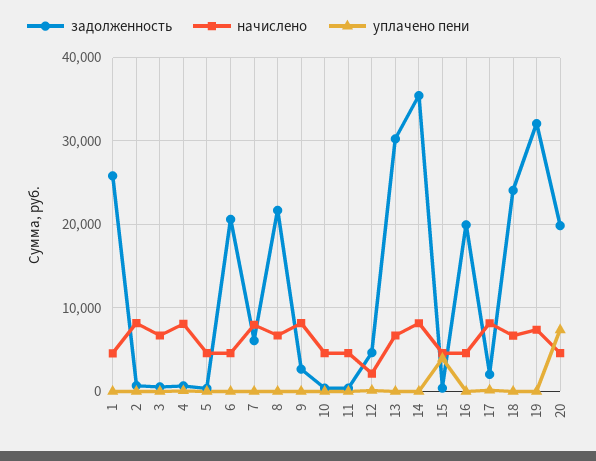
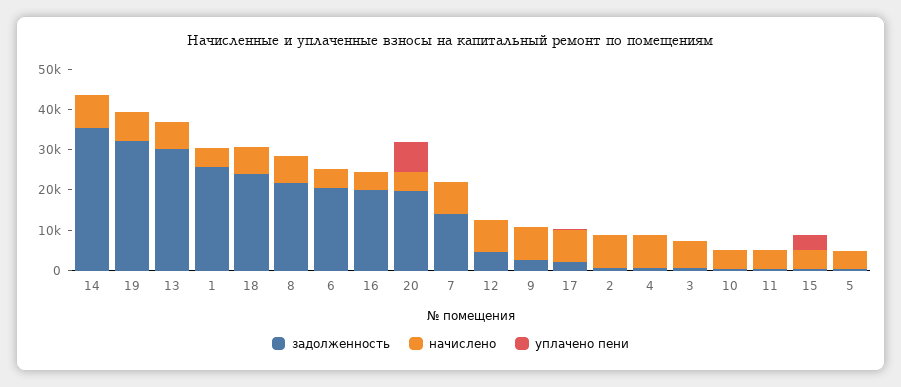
задолженность, 7: 6000 -> 14000
начислено, 12: 2000 -> 8000

